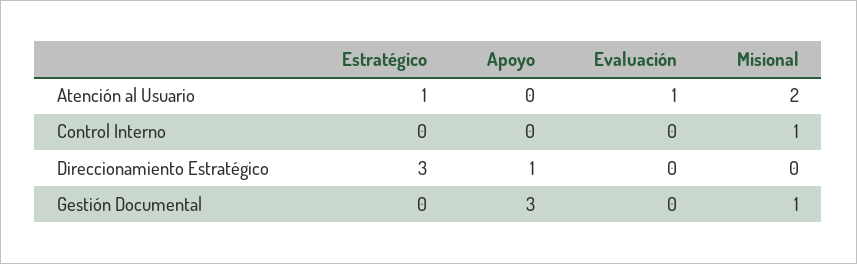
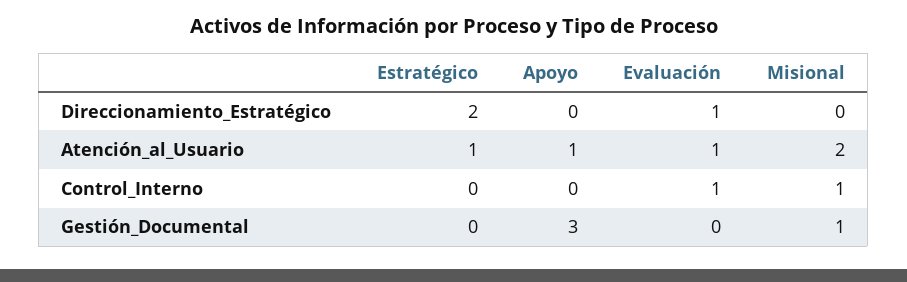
Apoyo, Atención al Usuario: 0 -> 1
Evaluación, Control Interno: 0 -> 1
Estratégico, Direccionamiento Estratégico: 3 -> 2
Apoyo, Direccionamiento Estratégico: 1 -> 0
Evaluación, Direccionamiento Estratégico: 0 -> 1

